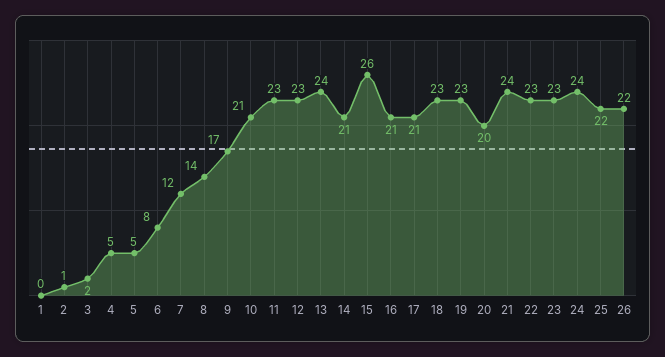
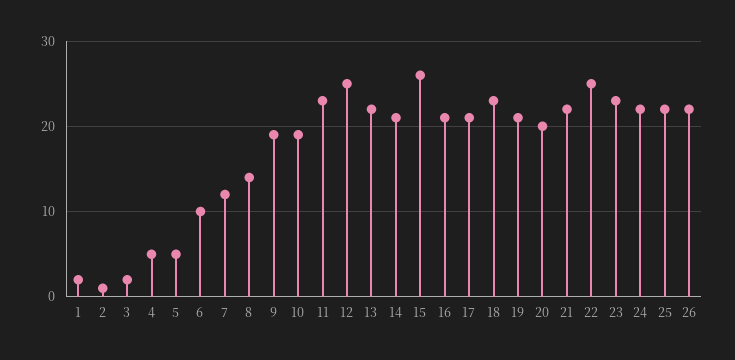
1: 0 -> 2
6: 8 -> 10
9: 17 -> 19
10: 21 -> 19
12: 23 -> 25
13: 24 -> 22
19: 23 -> 21
21: 24 -> 22
22: 23 -> 25
24: 24 -> 22

